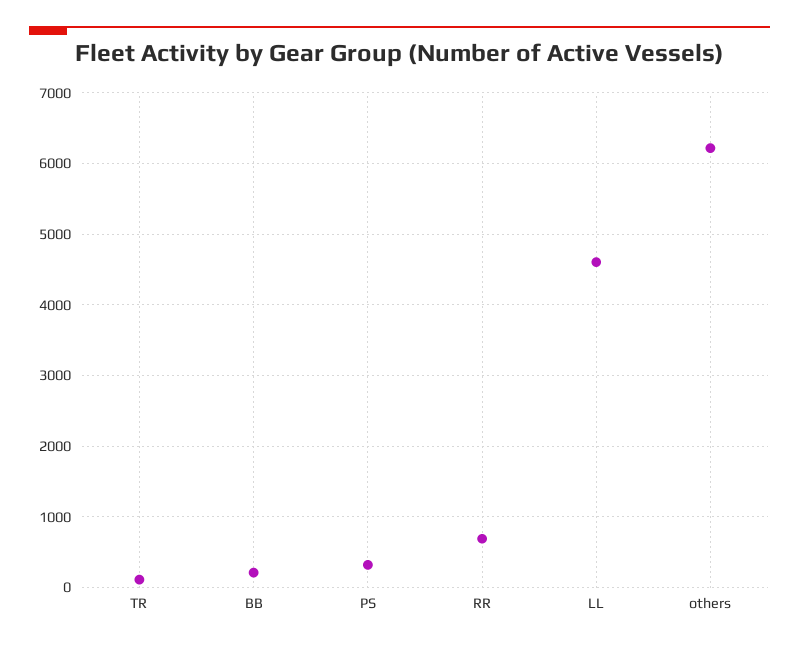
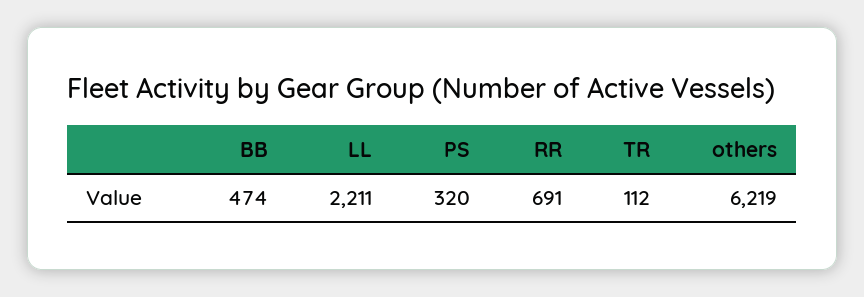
BB: 200 -> 474
LL: 4600 -> 2211

